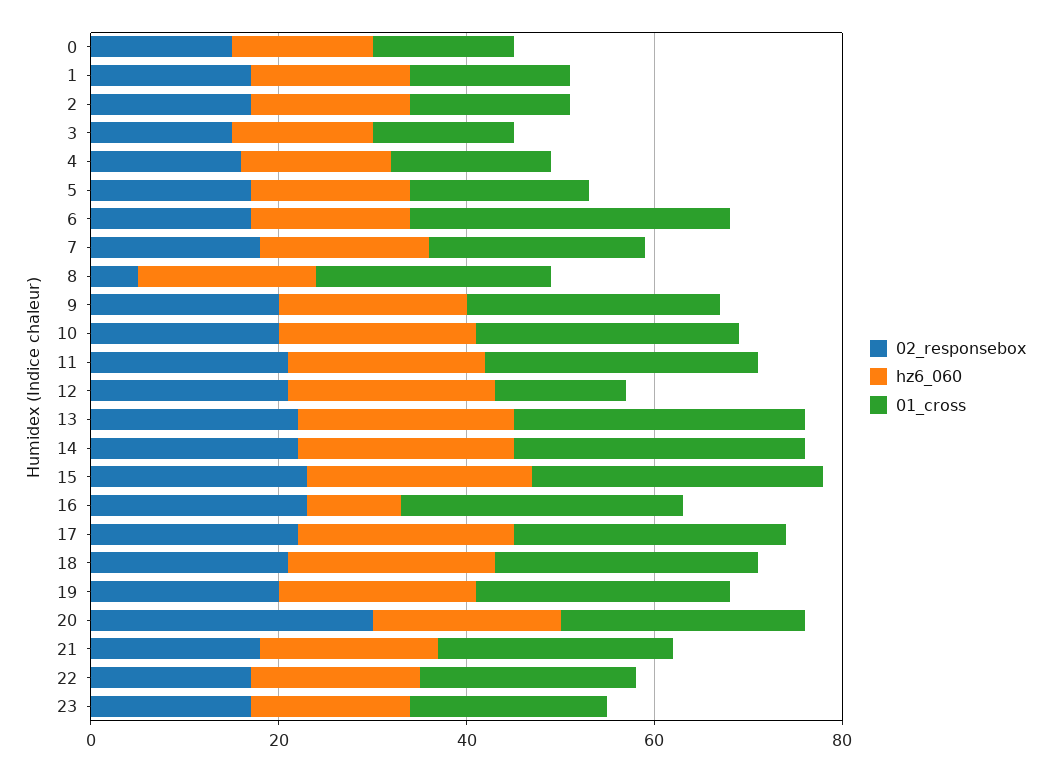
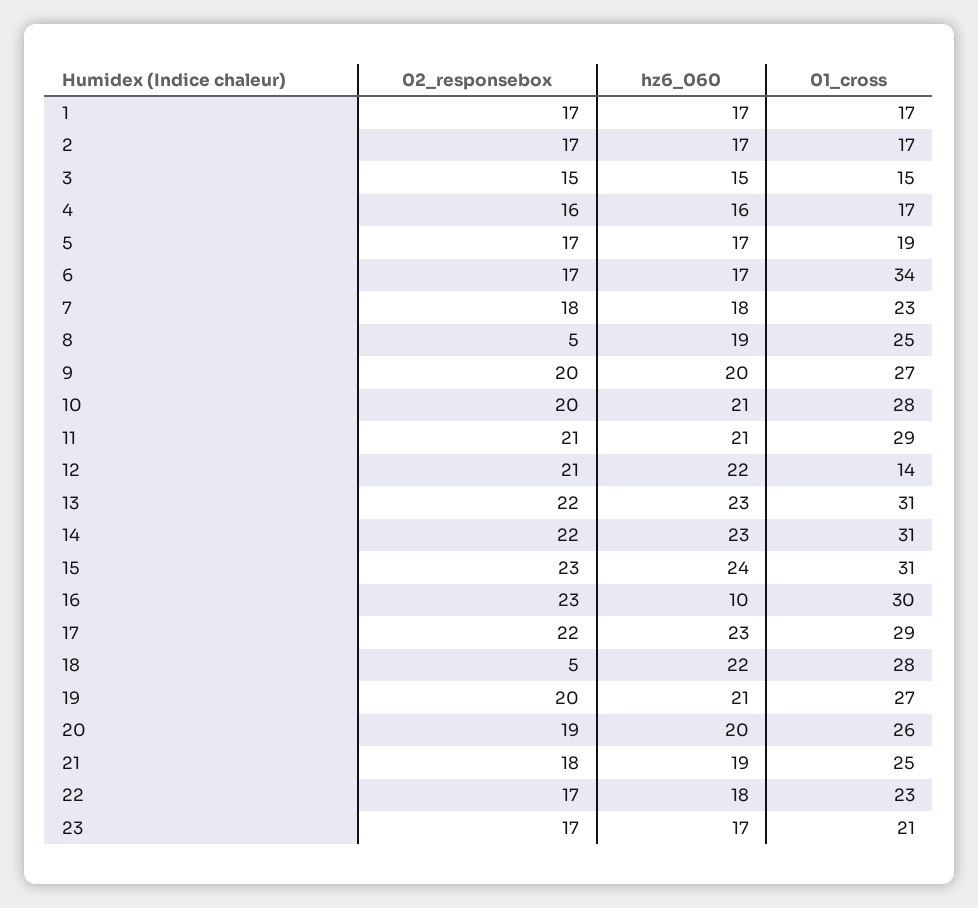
02_responsebox, 0: 15 -> none
hz6_060, 0: 15 -> none
01_cross, 0: 15 -> none
02_responsebox, 18: 20 -> 5
02_responsebox, 20: 30 -> 19

